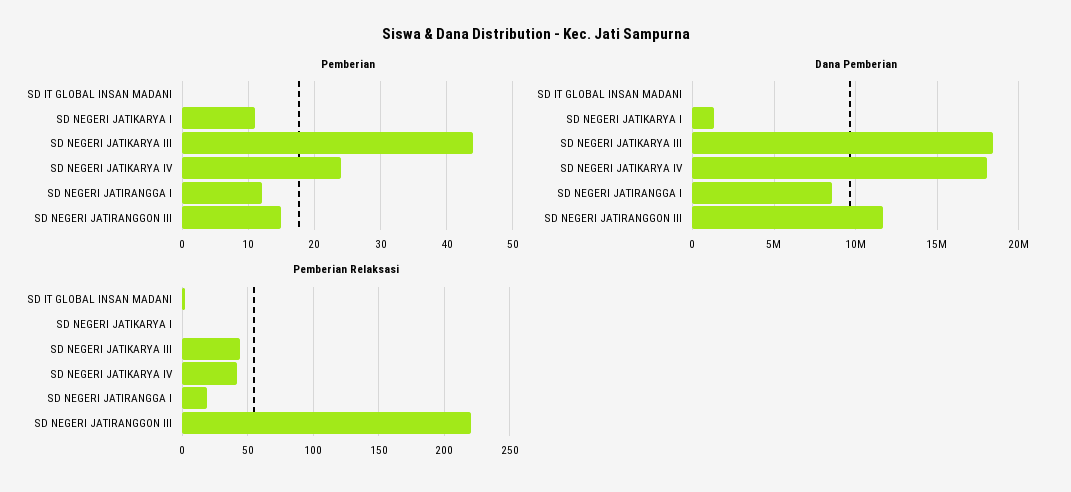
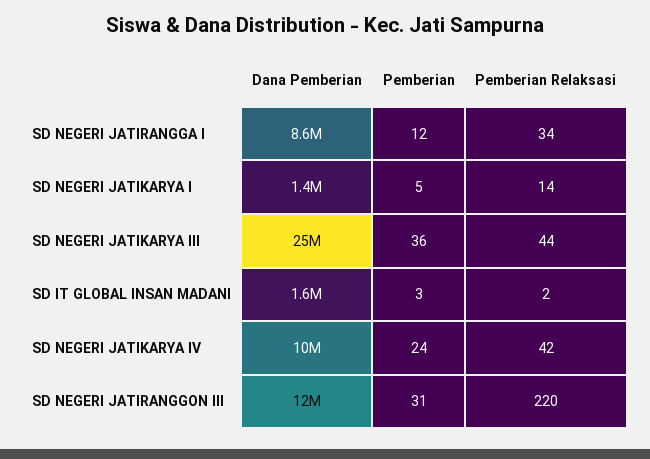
Pemberian, SD IT GLOBAL INSAN MADANI: 0 -> 3
Pemberian, SD NEGERI JATIKARYA I: 11 -> 5
Pemberian, SD NEGERI JATIKARYA III: 44 -> 36
Pemberian, SD NEGERI JATIRANGGON III: 15 -> 31
Dana Pemberian, SD IT GLOBAL INSAN MADANI: 0 -> 1600000
Dana Pemberian, SD NEGERI JATIKARYA III: 18500000 -> 25000000
Dana Pemberian, SD NEGERI JATIKARYA IV: 18000000 -> 10000000
Pemberian Relaksasi, SD NEGERI JATIKARYA I: 0 -> 14
Pemberian Relaksasi, SD NEGERI JATIRANGGA I: 20 -> 34

